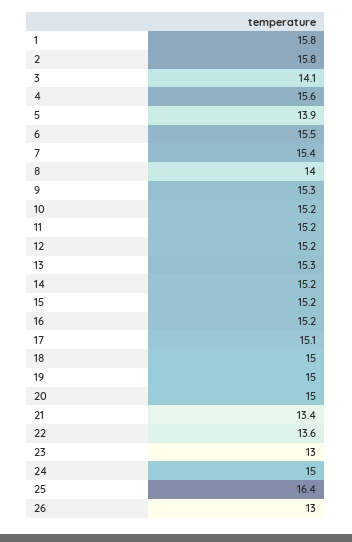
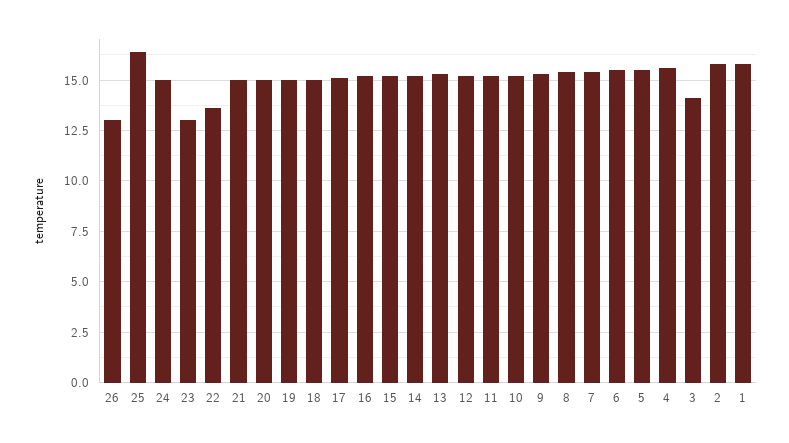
5: 13.9 -> 15.5
8: 14 -> 15.5
21: 13.4 -> 15

